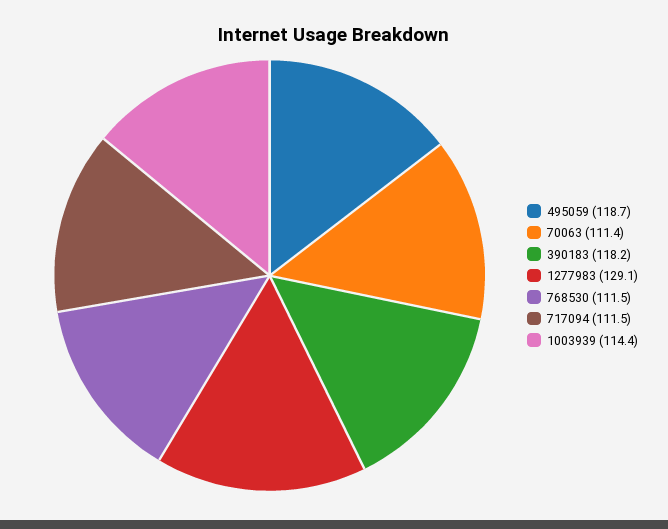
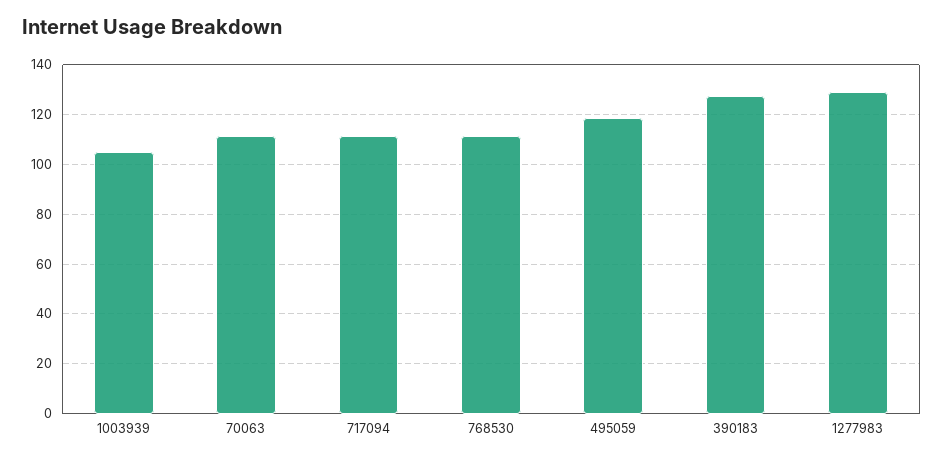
390183: 118.2 -> 127.5
1003939: 114.4 -> 105

